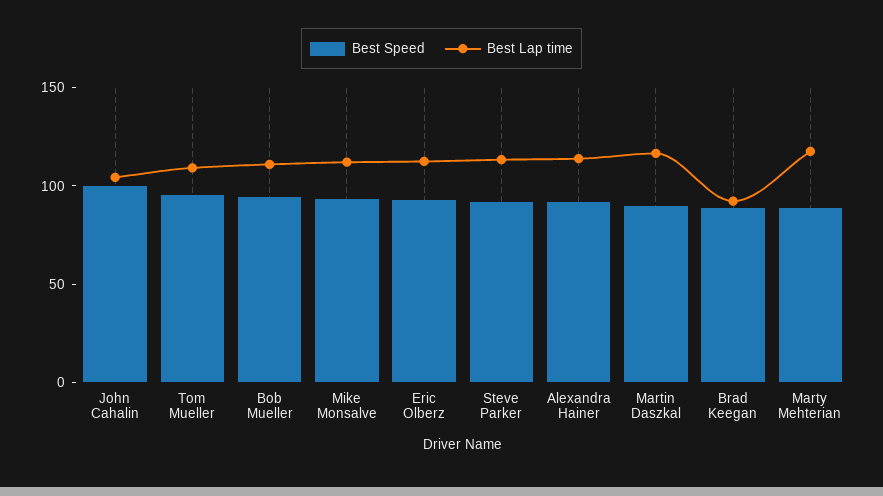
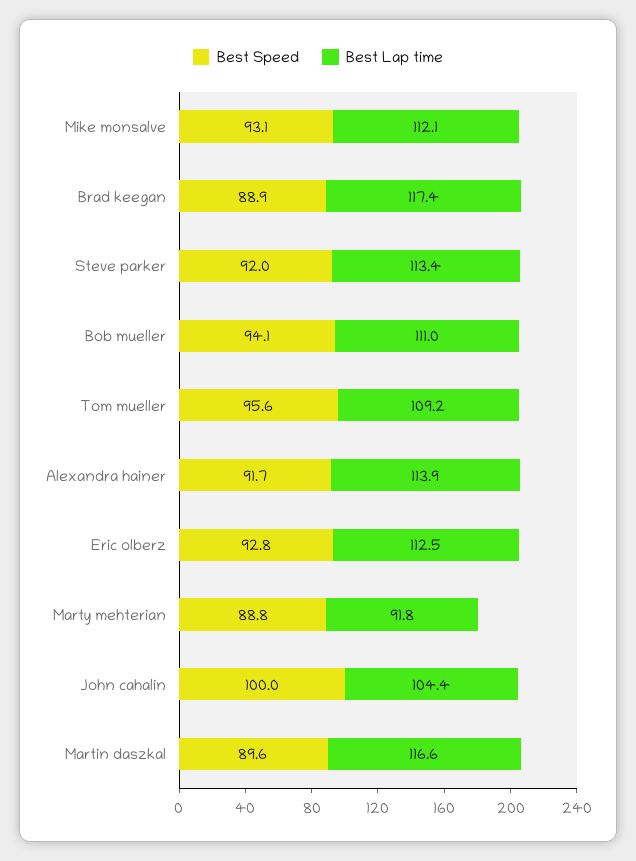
Best Lap time, Brad Keegan: 90 -> 117.4
Best Lap time, Marty Mehterian: 120 -> 91.8

